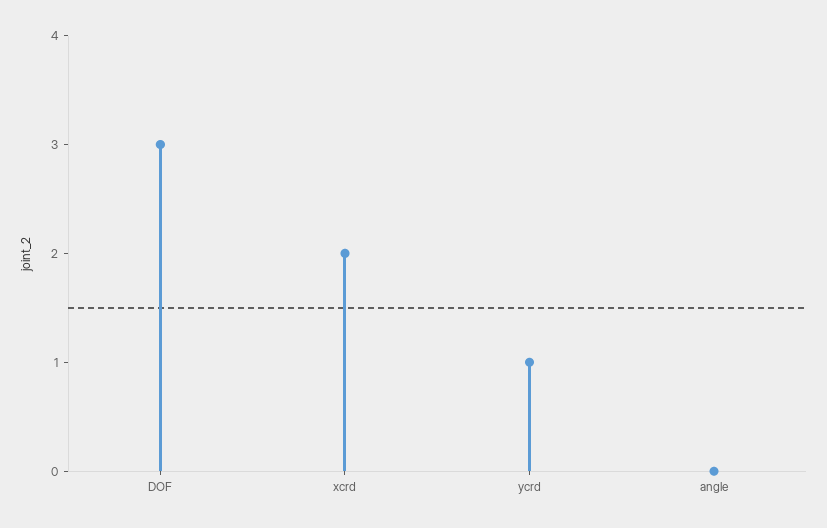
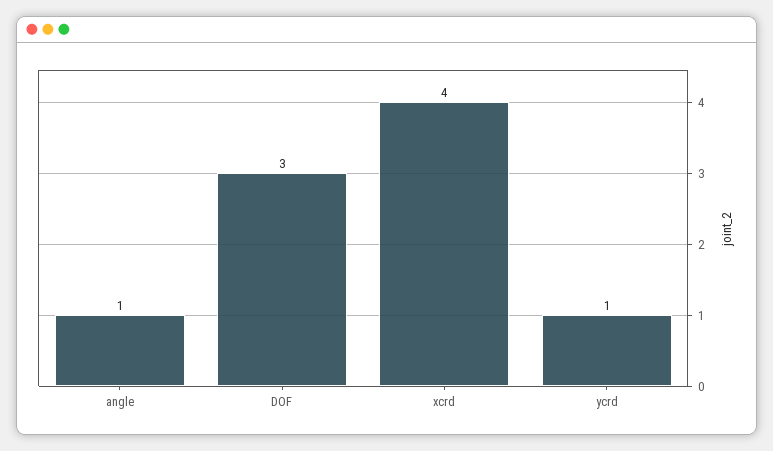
xcrd: 2 -> 4
angle: 0 -> 1

